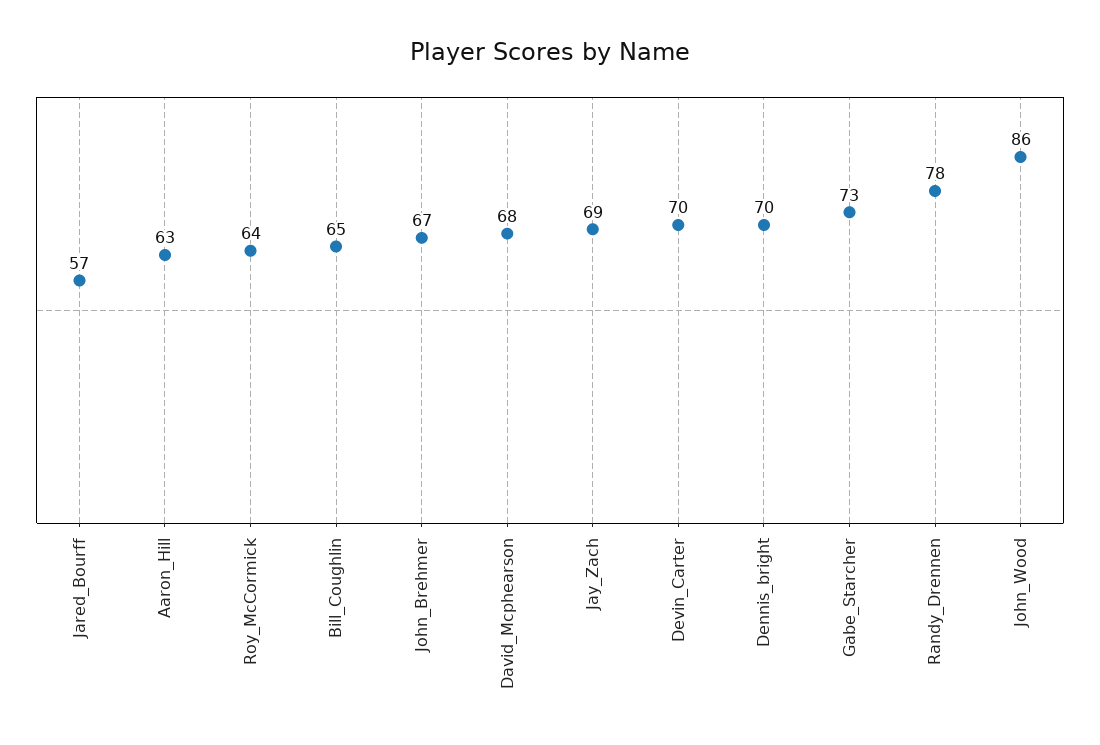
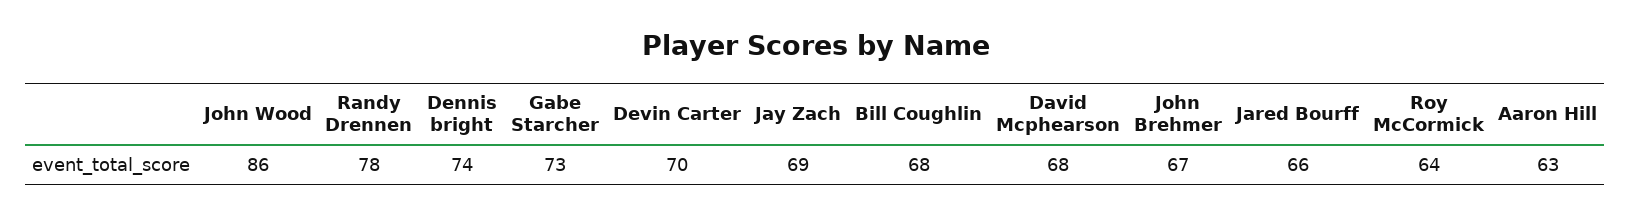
Jared_Bourff: 57 -> 66
Bill_Coughlin: 65 -> 68
Dennis_bright: 70 -> 74

